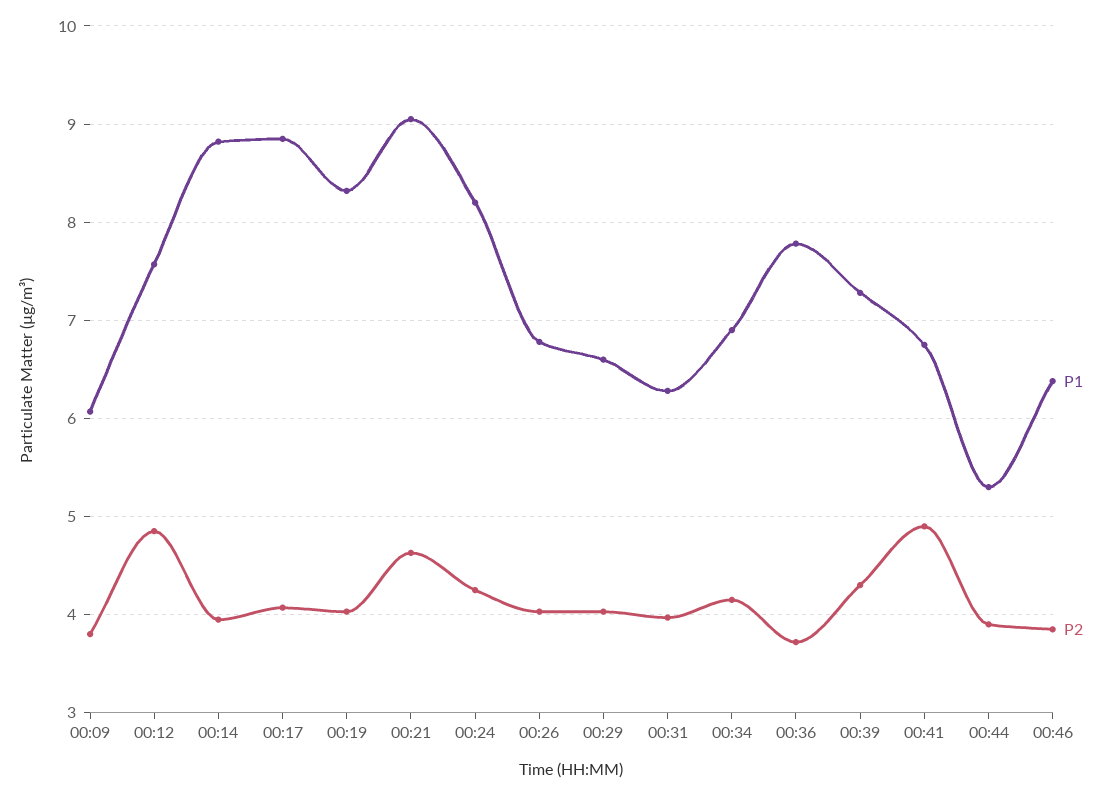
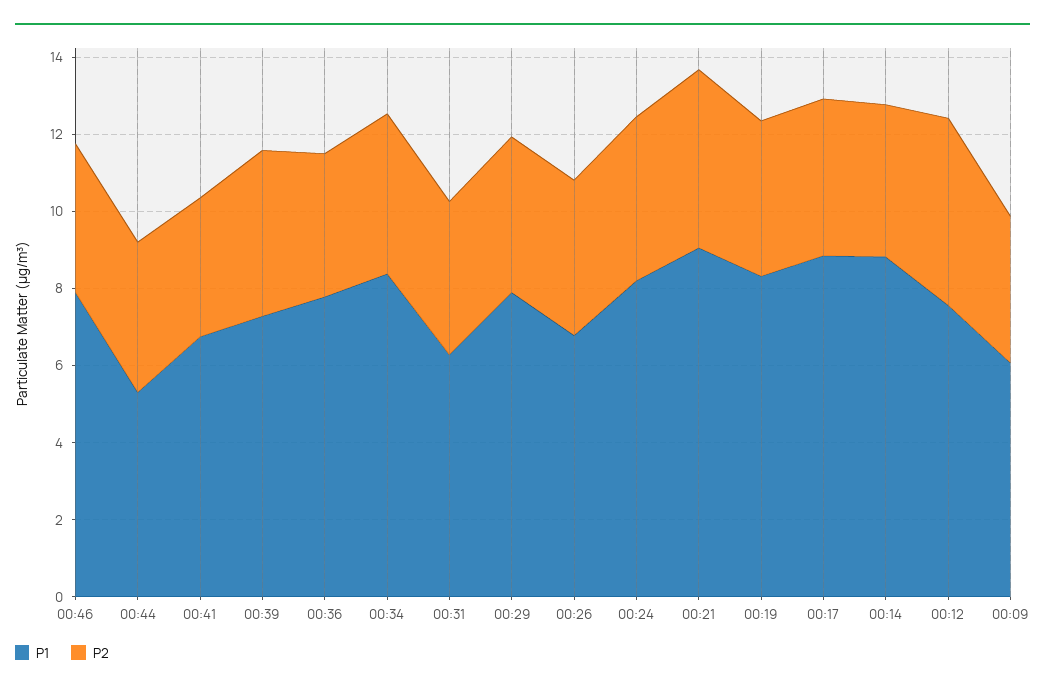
P1, 00:29: 6.6 -> 8
P1, 00:34: 6.9 -> 8.5
P2, 00:41: 4.9 -> 3.5
P1, 00:46: 6.4 -> 8

